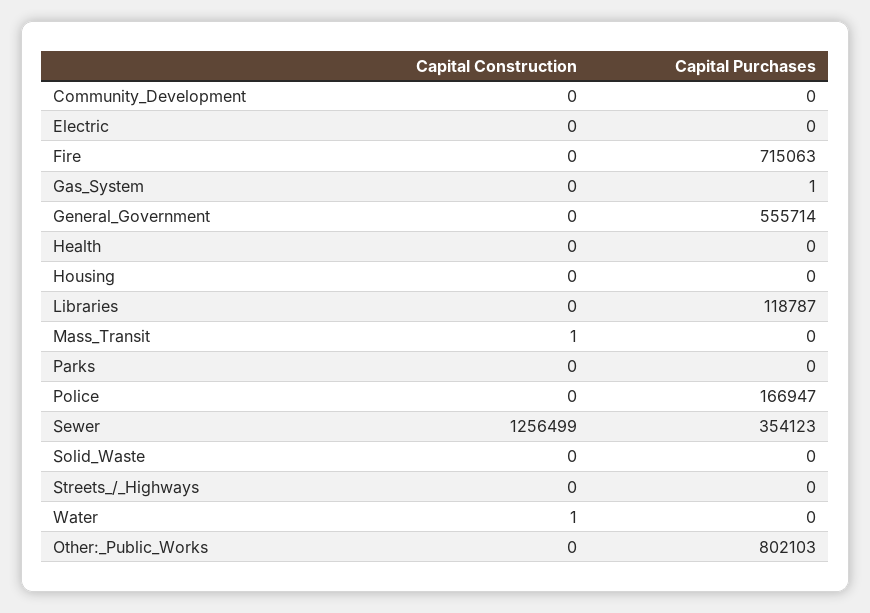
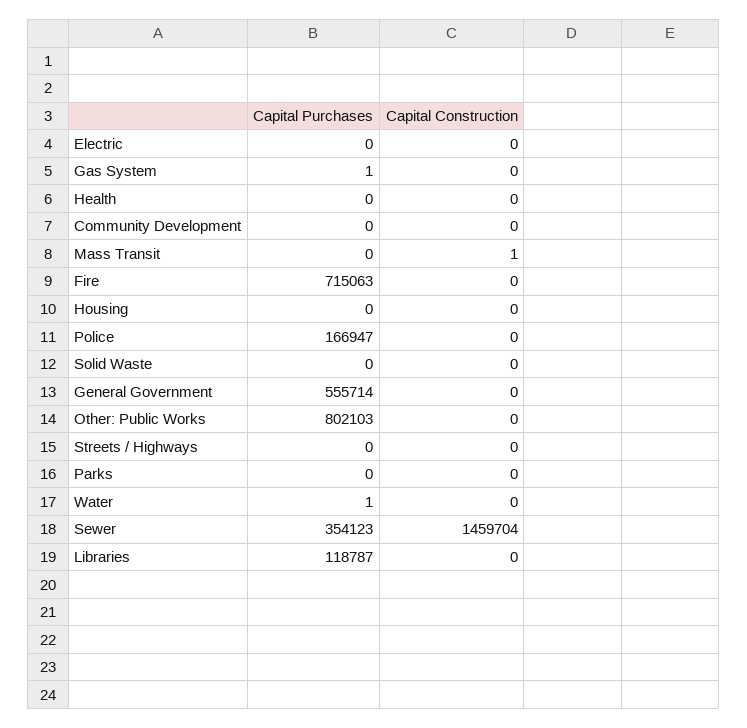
Capital Construction, Sewer: 1256499 -> 1459704
Capital Construction, Water: 1 -> 0
Capital Purchases, Water: 0 -> 1

